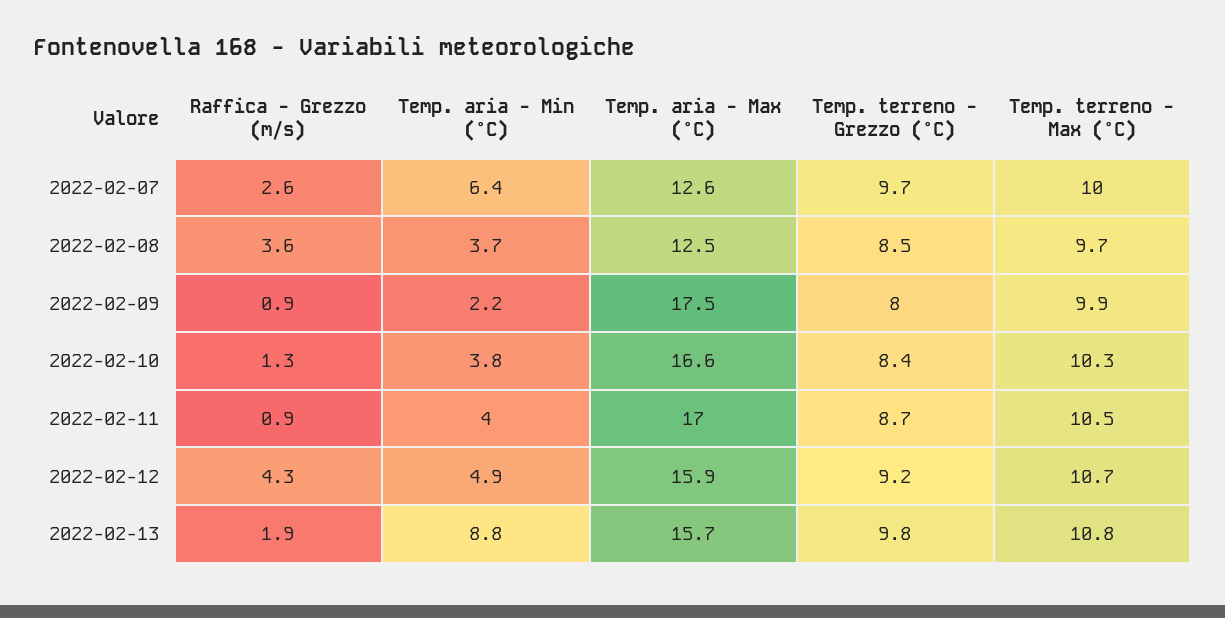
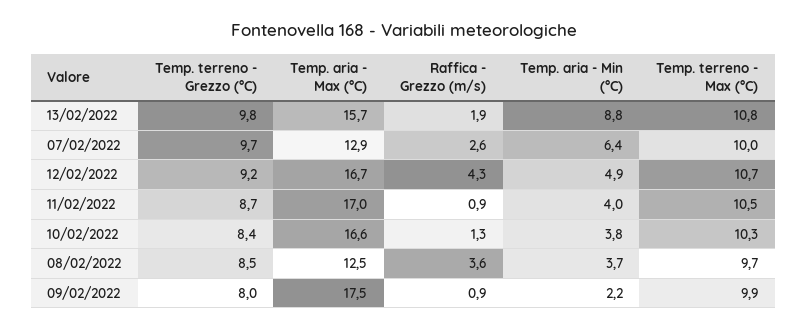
Temp. aria - Max (°C), 2022-02-07: 12.6 -> 12.9
Temp. aria - Max (°C), 2022-02-12: 15.9 -> 16.7

